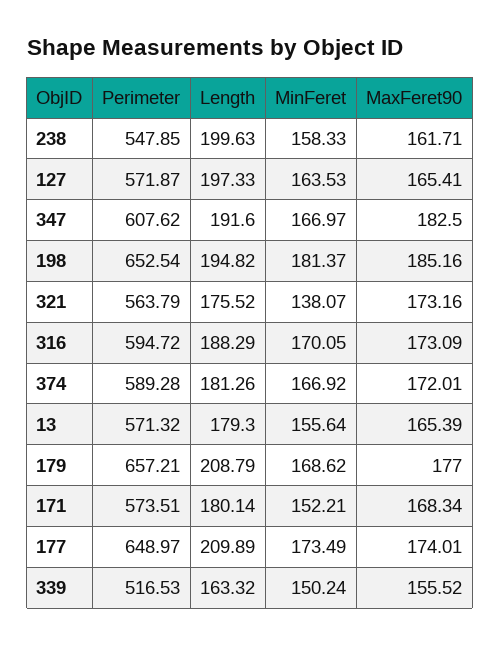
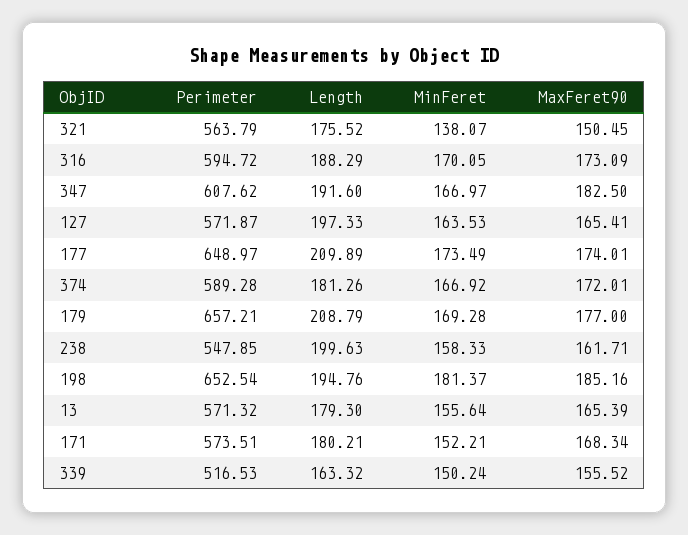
Length, 198: 194.82 -> 194.76
MaxFeret90, 321: 173.16 -> 150.45
MinFeret, 179: 168.62 -> 169.28
Length, 171: 180.14 -> 180.21

